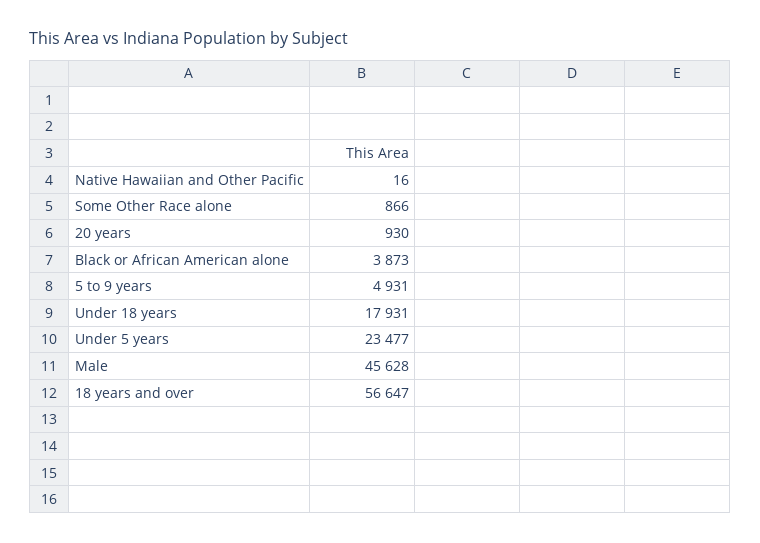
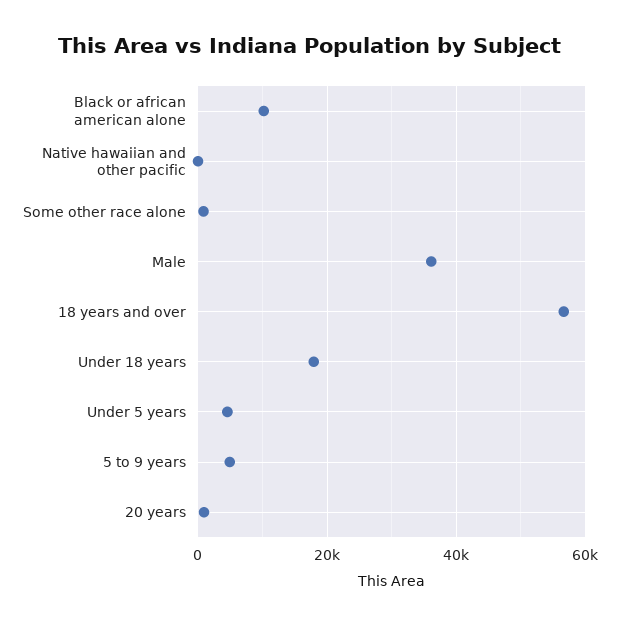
Black or African American alone: 3873 -> 10000
Under 5 years: 23477 -> 4000
Male: 45628 -> 36000

